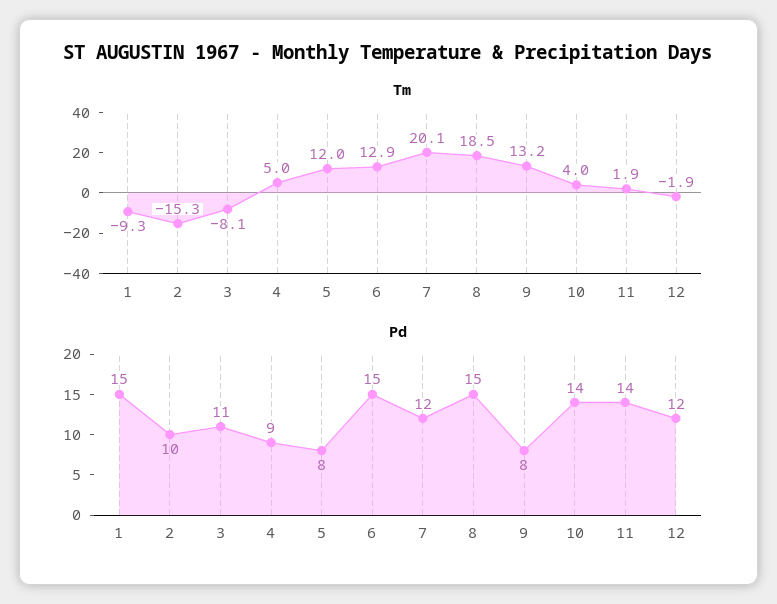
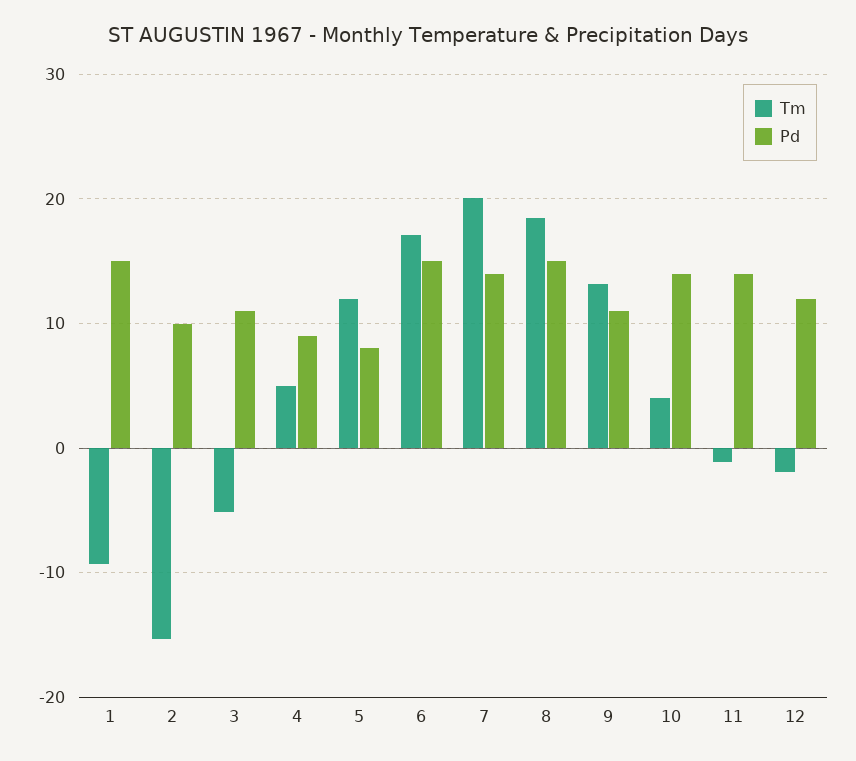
Tm, 3: -8.1 -> -5
Tm, 6: 12.9 -> 17
Tm, 11: 1.9 -> -1
Pd, 7: 12 -> 14
Pd, 9: 8 -> 11

